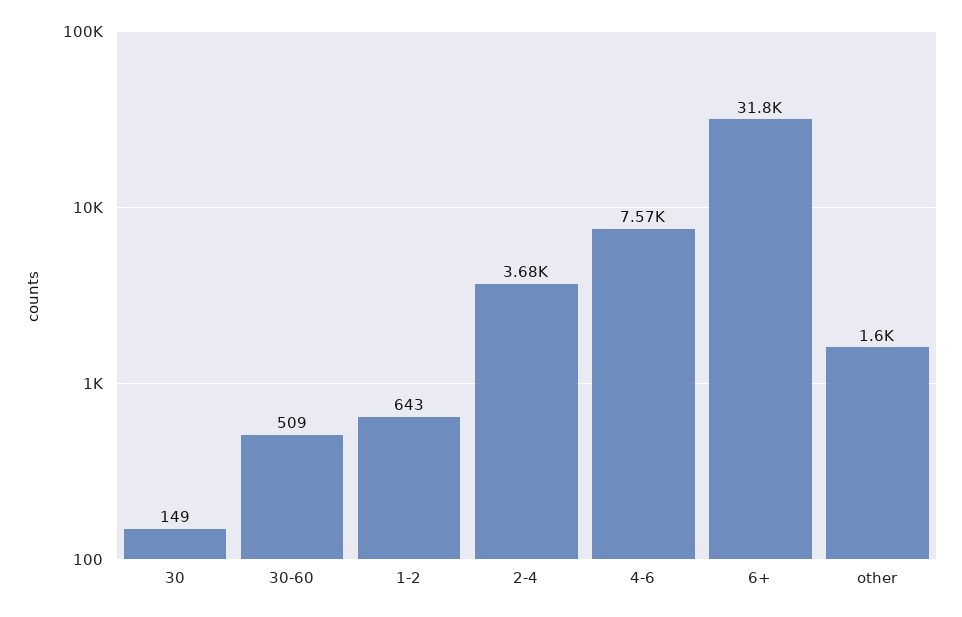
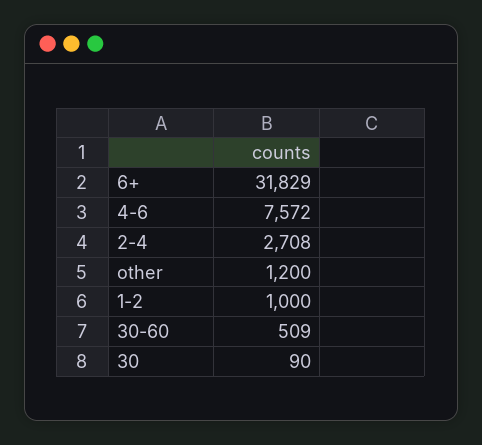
30: 149 -> 90
1-2: 643 -> 1000
2-4: 3680 -> 2708
other: 1600 -> 1200

